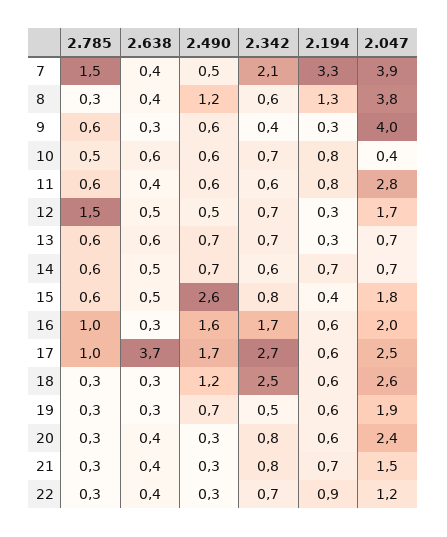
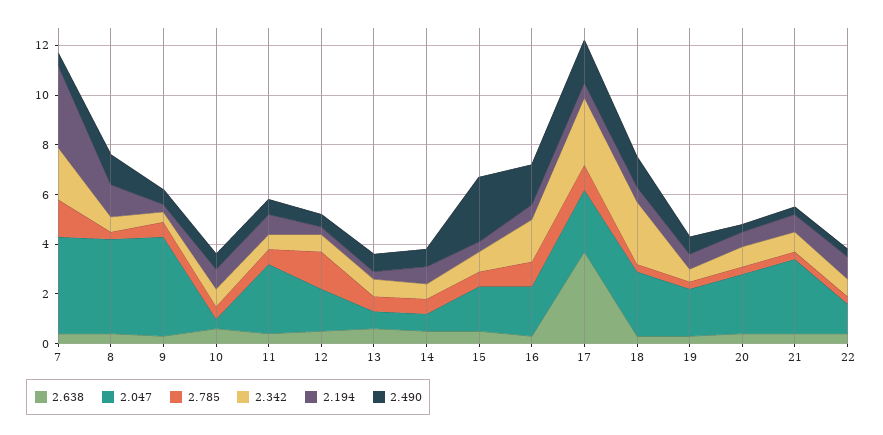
2.047, 21: 1.5 -> 3

